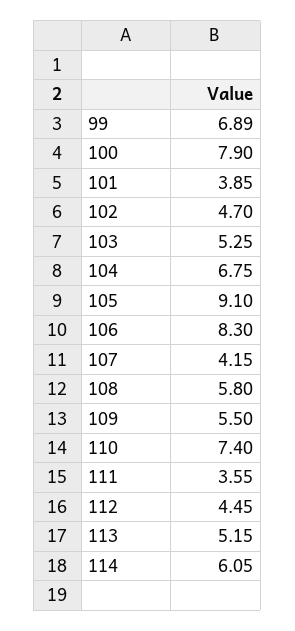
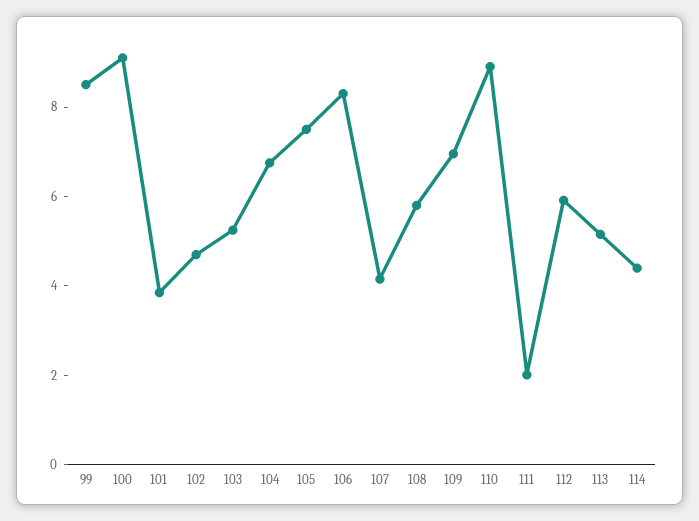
99: 6.89 -> 8.5
100: 7.9 -> 9
105: 9.1 -> 7.5
109: 5.5 -> 7
110: 7.4 -> 9
111: 3.55 -> 2
112: 4.45 -> 6
114: 6.05 -> 4.5

